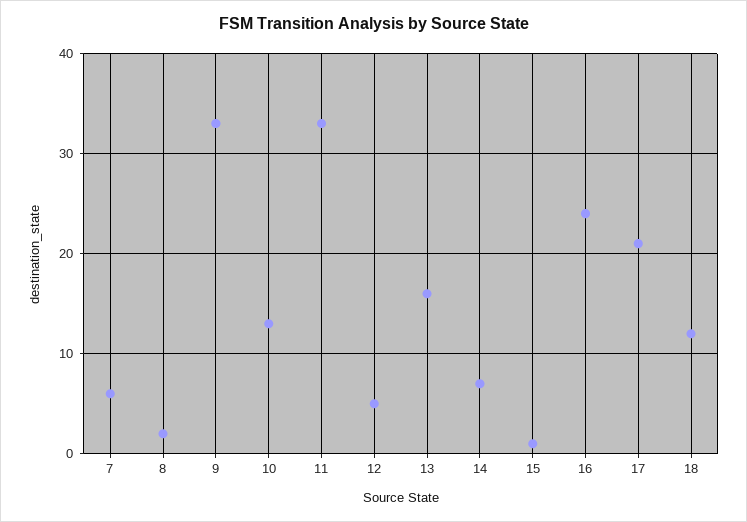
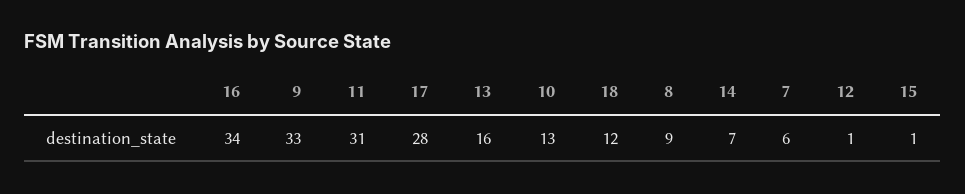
8: 2 -> 9
11: 33 -> 31
12: 5 -> 1
16: 24 -> 34
17: 21 -> 28

